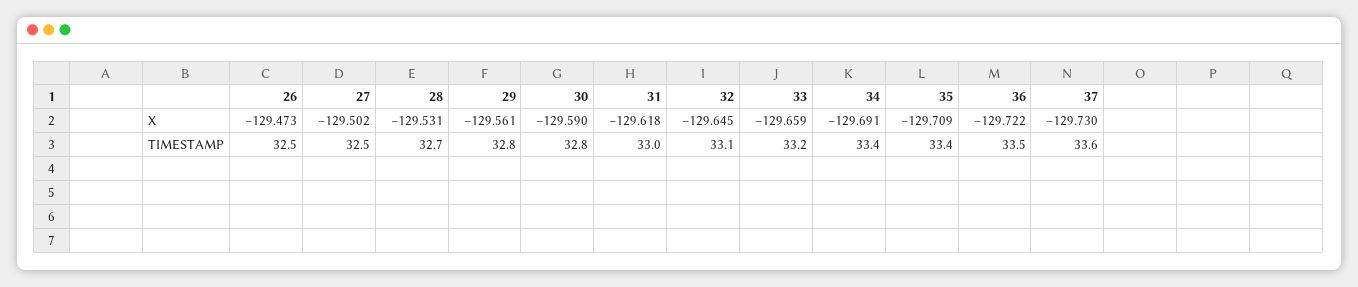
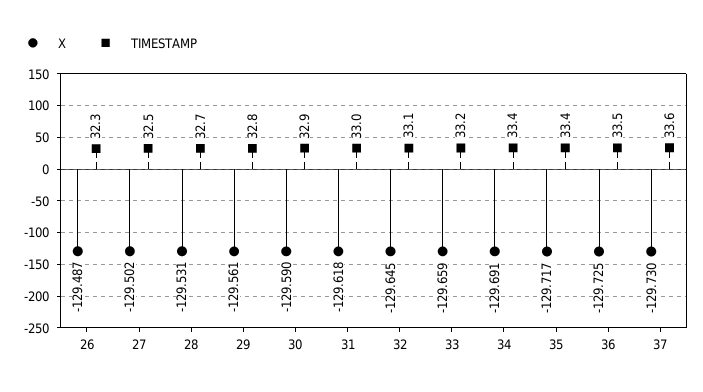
X, 26: -129.473 -> -129.487
X, 35: -129.709 -> -129.717
X, 36: -129.722 -> -129.725
TIMESTAMP, 26: 32.5 -> 32.3
TIMESTAMP, 30: 32.8 -> 32.9

